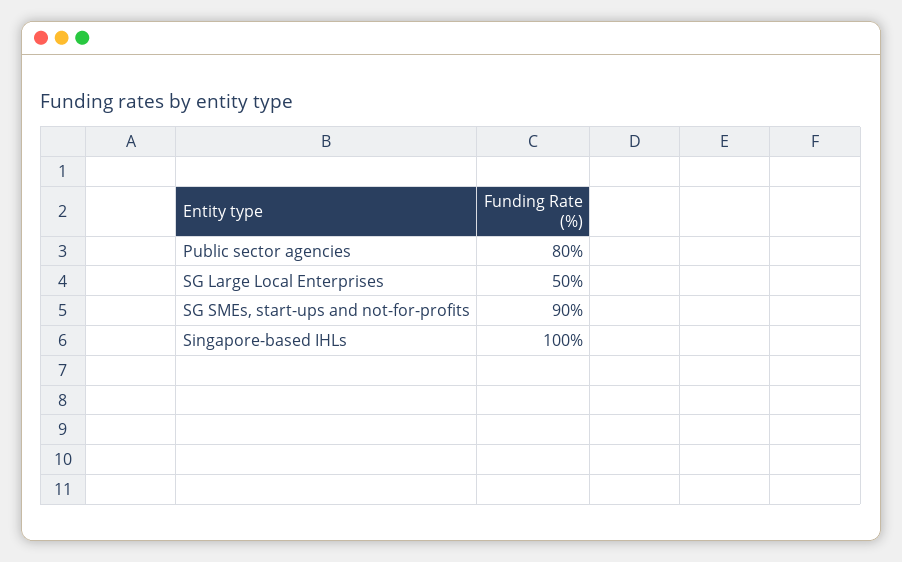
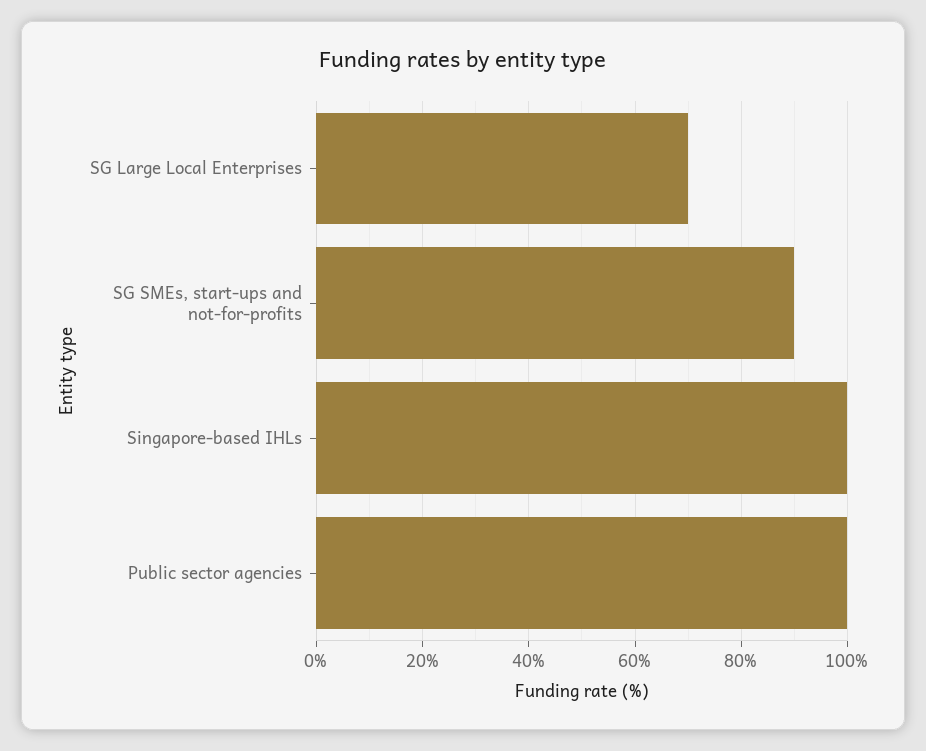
Public sector agencies: 80 -> 100
SG Large Local Enterprises: 50 -> 70

